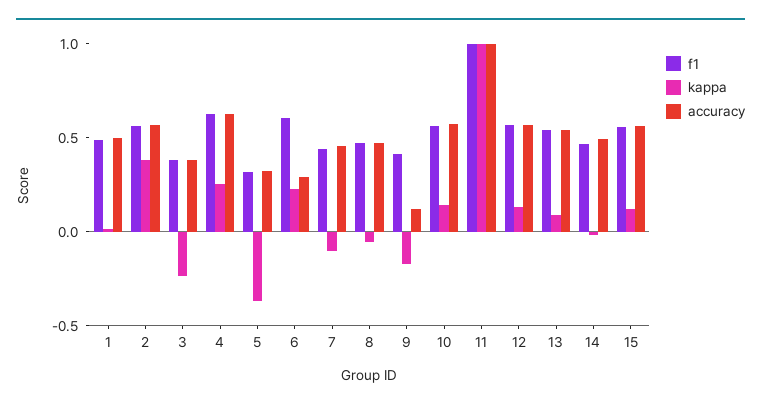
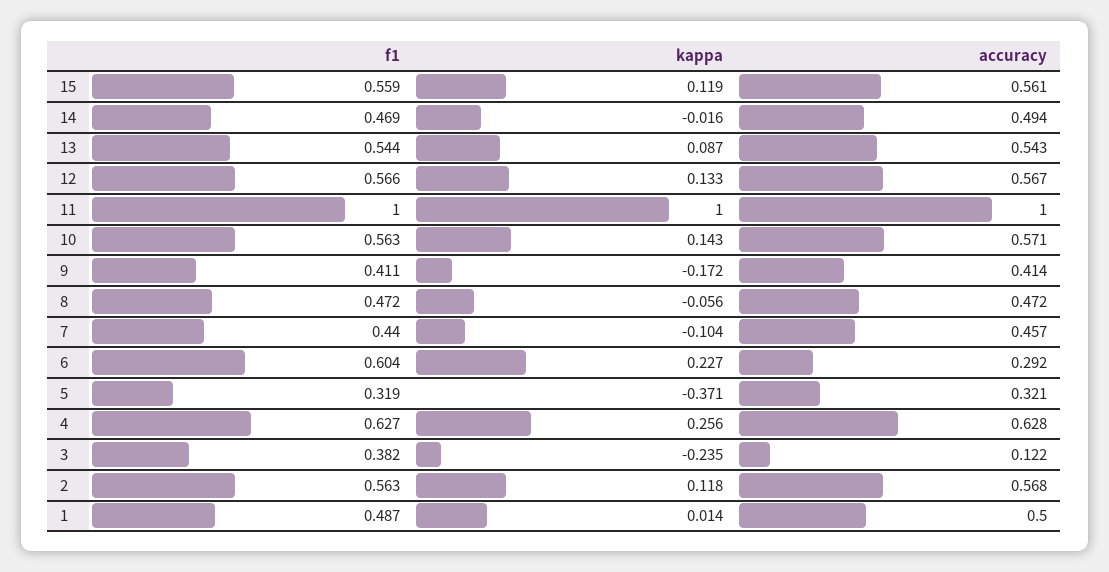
kappa, 2: 0.4 -> 0.118
accuracy, 3: 0.4 -> 0.122
accuracy, 9: 0.1 -> 0.414

